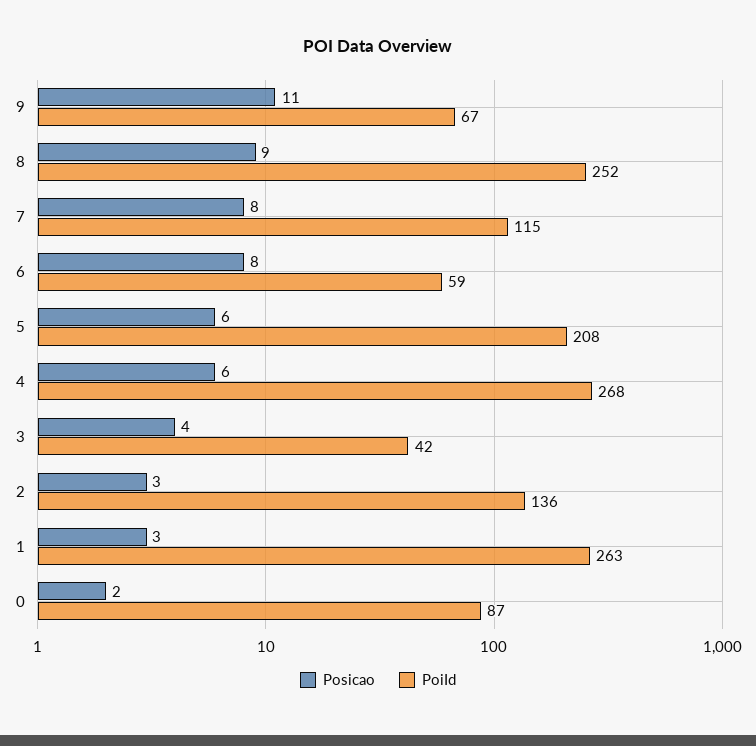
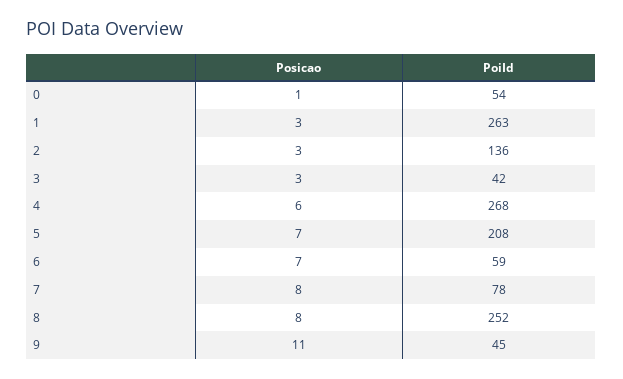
PoiId, 9: 67 -> 45
Posicao, 8: 9 -> 8
PoiId, 7: 115 -> 78
Posicao, 6: 8 -> 7
Posicao, 5: 6 -> 7
Posicao, 3: 4 -> 3
Posicao, 0: 2 -> 1
PoiId, 0: 87 -> 54

